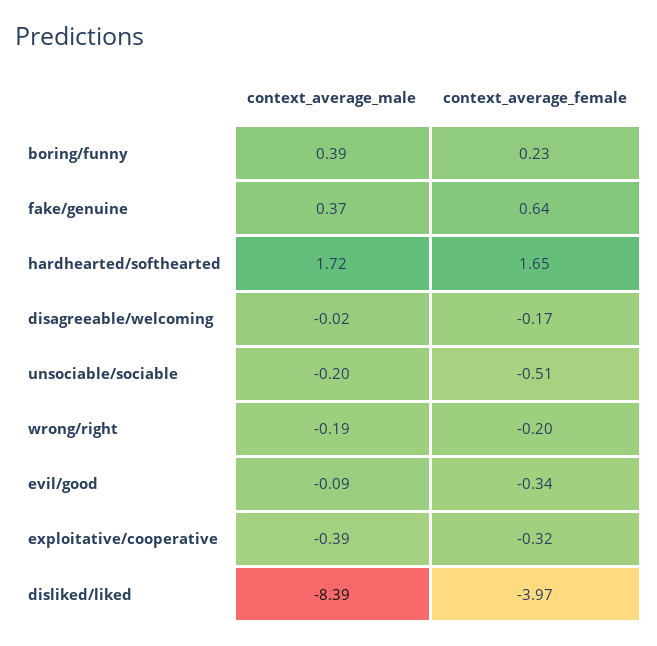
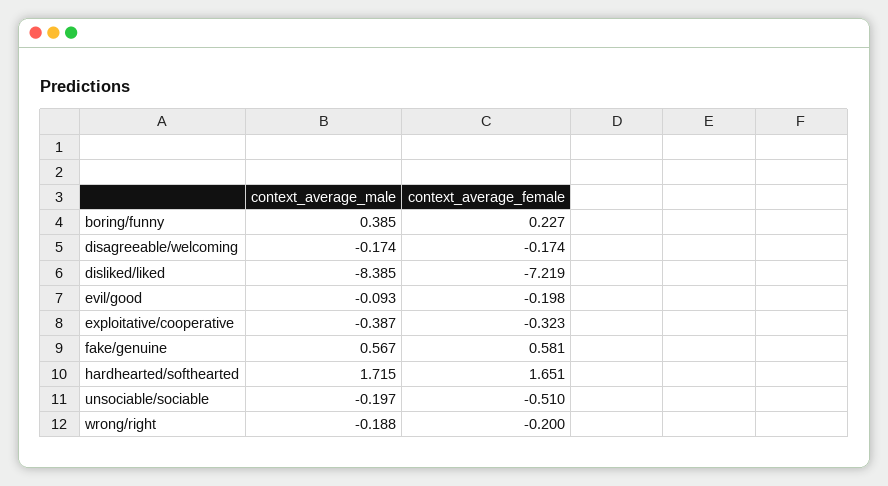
context_average_male, fake/genuine: 0.37 -> 0.567
context_average_female, fake/genuine: 0.64 -> 0.581
context_average_male, disagreeable/welcoming: -0.02 -> -0.174
context_average_female, evil/good: -0.34 -> -0.198
context_average_female, disliked/liked: -3.97 -> -7.219

